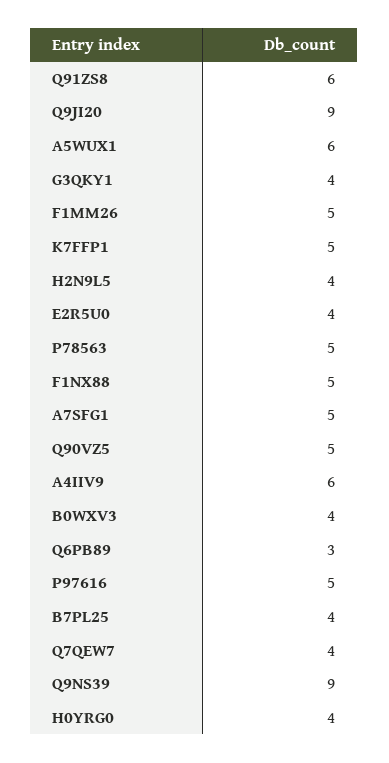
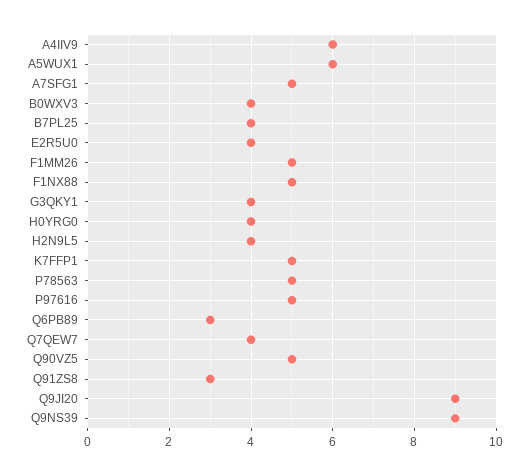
Q91ZS8: 6 -> 3

